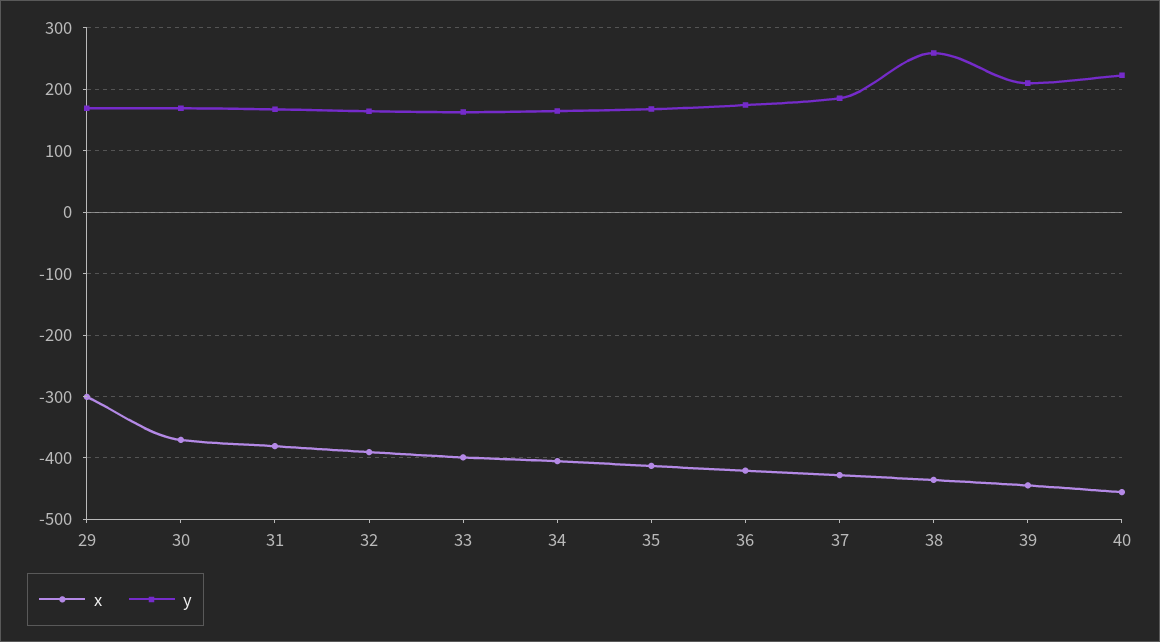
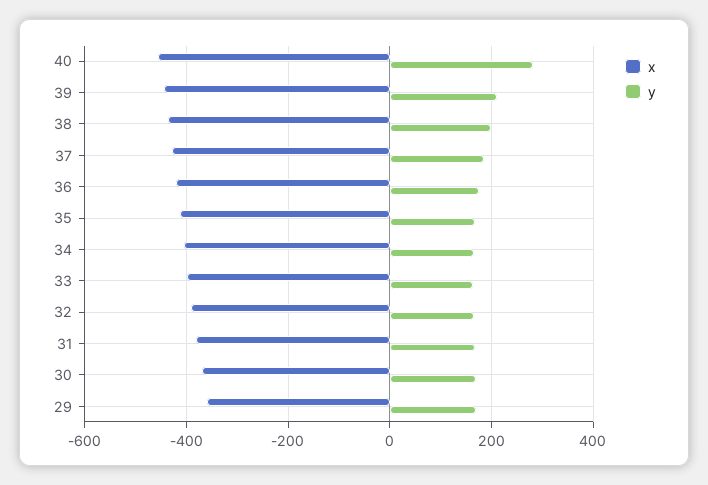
x, 29: -300 -> -360
y, 38: 260 -> 200
y, 40: 220 -> 280

